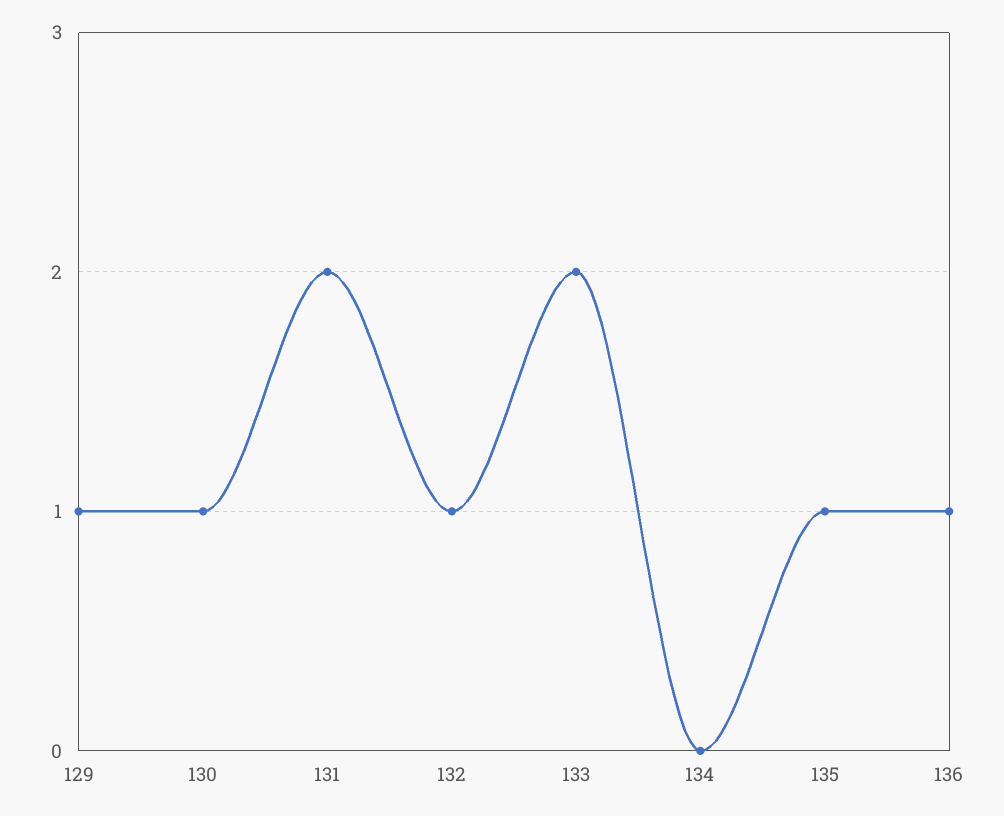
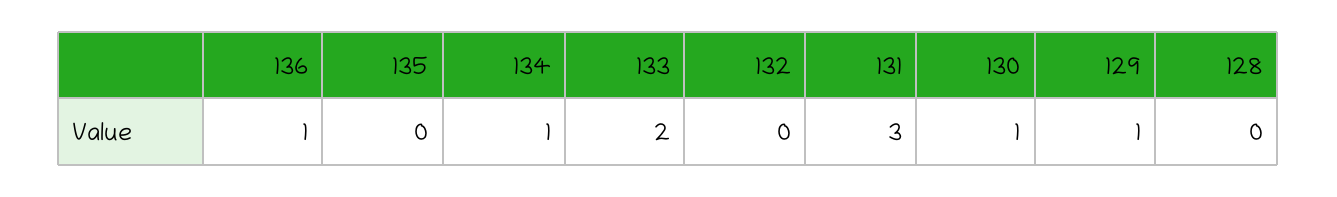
131: 2 -> 3
132: 1 -> 0
134: 0 -> 1
135: 1 -> 0
128: none -> 0

